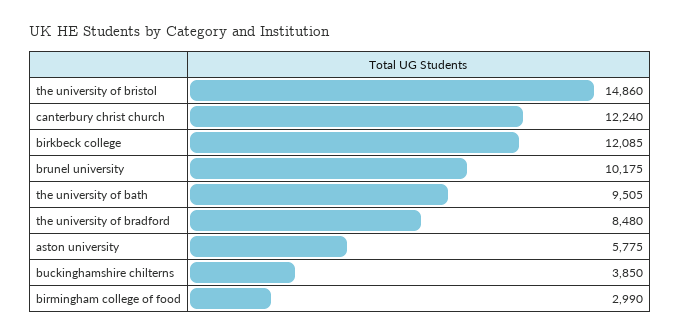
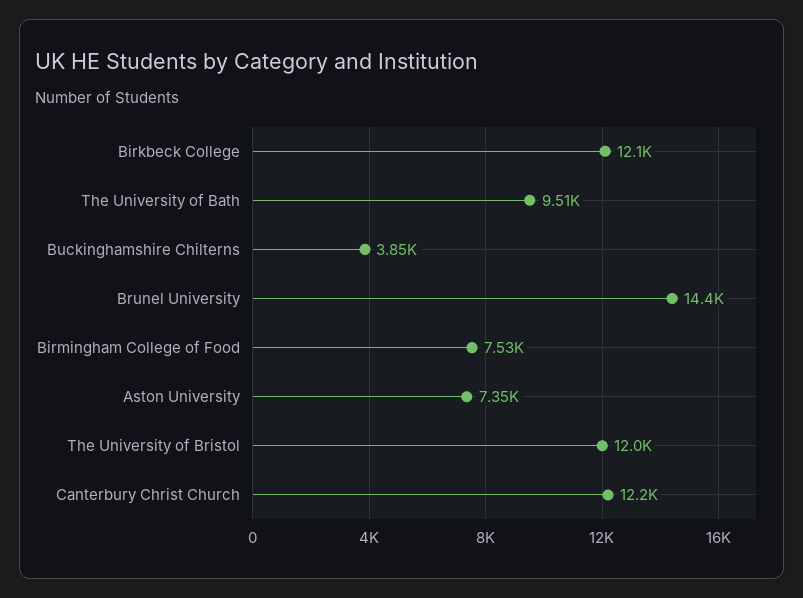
the university of bristol: 14860 -> 12000
brunel university: 10175 -> 14400
the university of bradford: 8480 -> none
aston university: 5775 -> 7350
birmingham college of food: 2990 -> 7530

